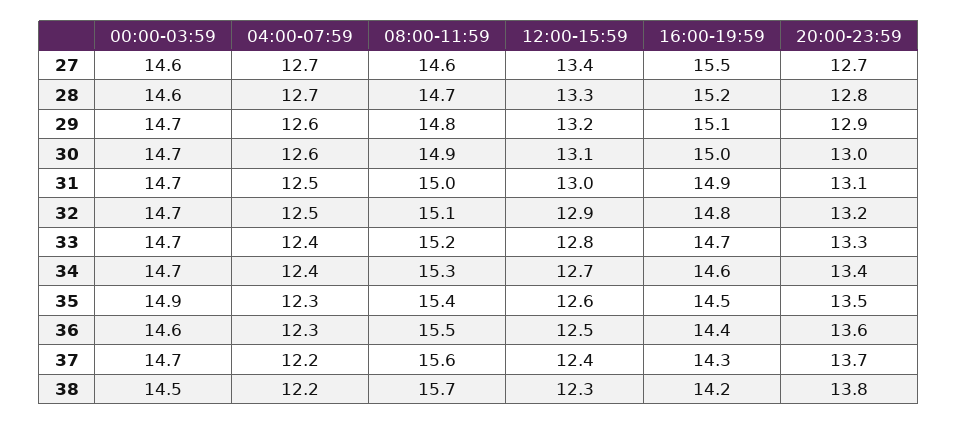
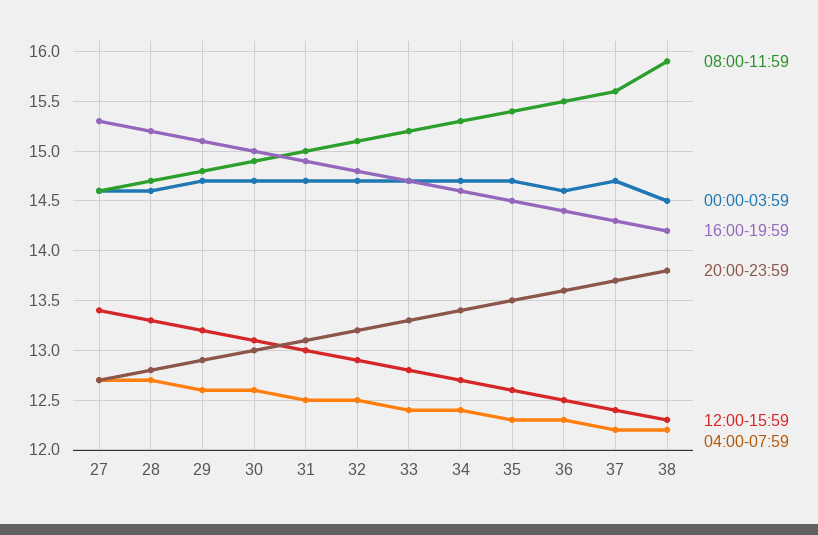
16:00-19:59, 27: 15.5 -> 15.3
00:00-03:59, 35: 14.9 -> 14.7
08:00-11:59, 38: 15.7 -> 15.9

